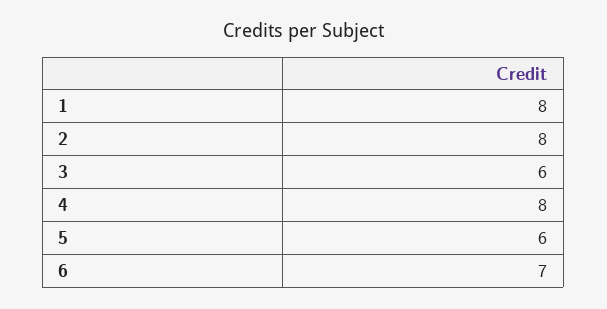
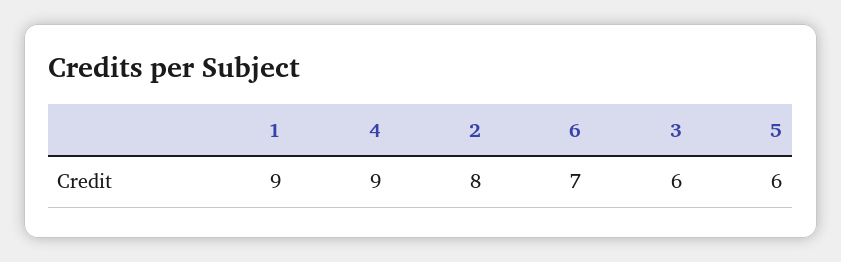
1: 8 -> 9
4: 8 -> 9

